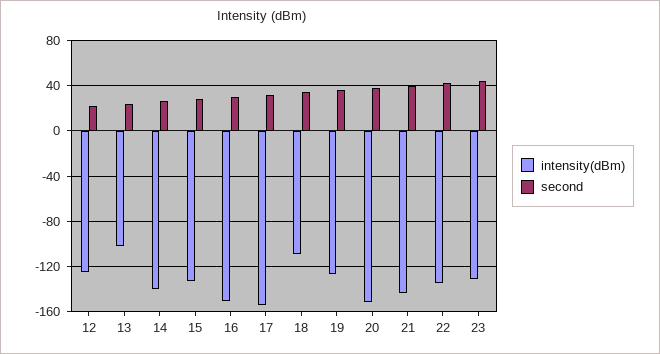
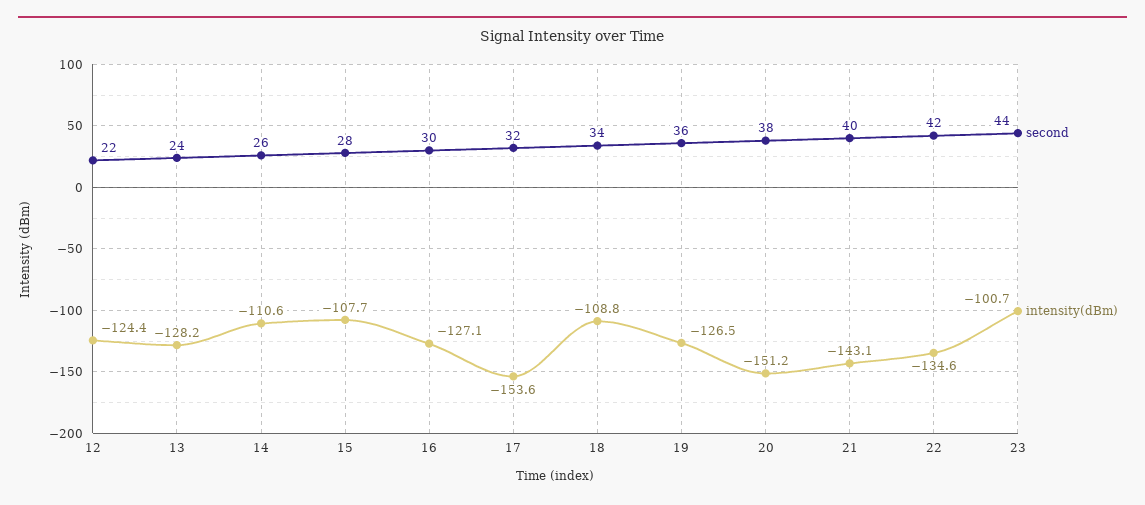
intensity(dBm), 13: -100 -> -128.2
intensity(dBm), 14: -140 -> -110.6
intensity(dBm), 15: -130 -> -107.7
intensity(dBm), 16: -150 -> -127.1
intensity(dBm), 23: -130 -> -100.7

